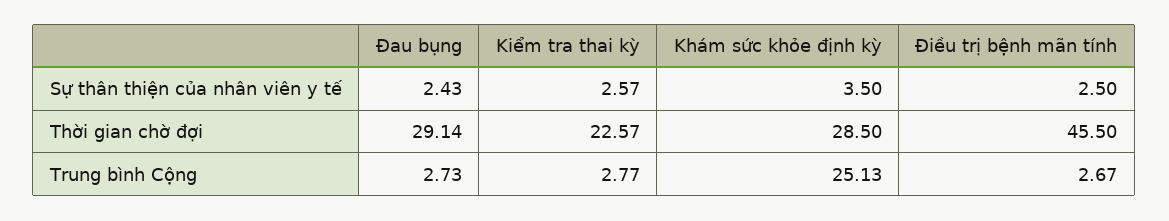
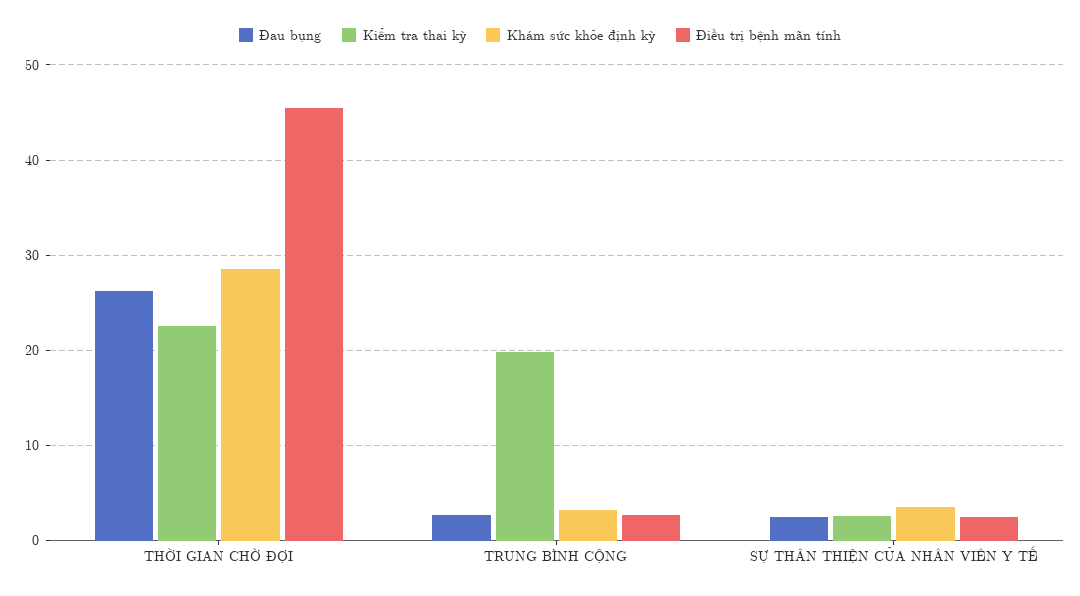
Đau bụng, Thời gian chờ đợi: 29.14 -> 26
Kiểm tra thai kỳ, Trung bình Cộng: 2.77 -> 20
Khám sức khỏe định kỳ, Trung bình Cộng: 25.13 -> 3

